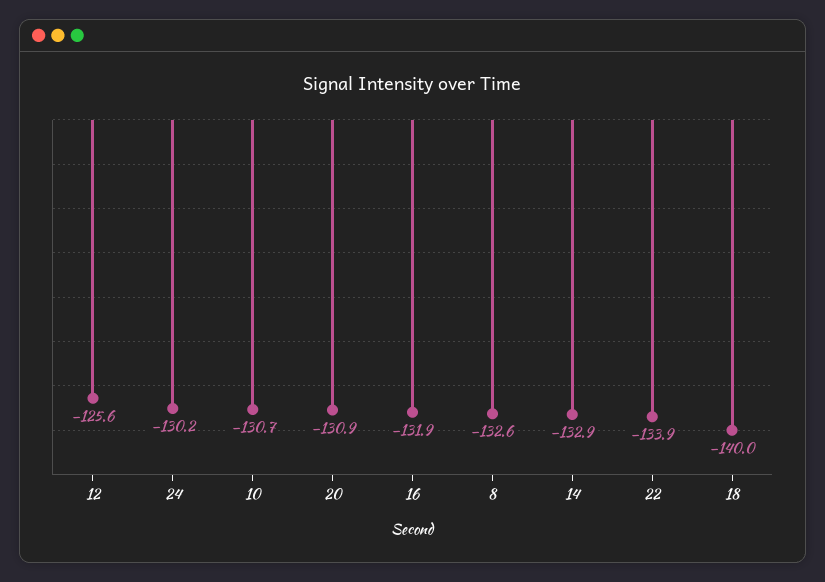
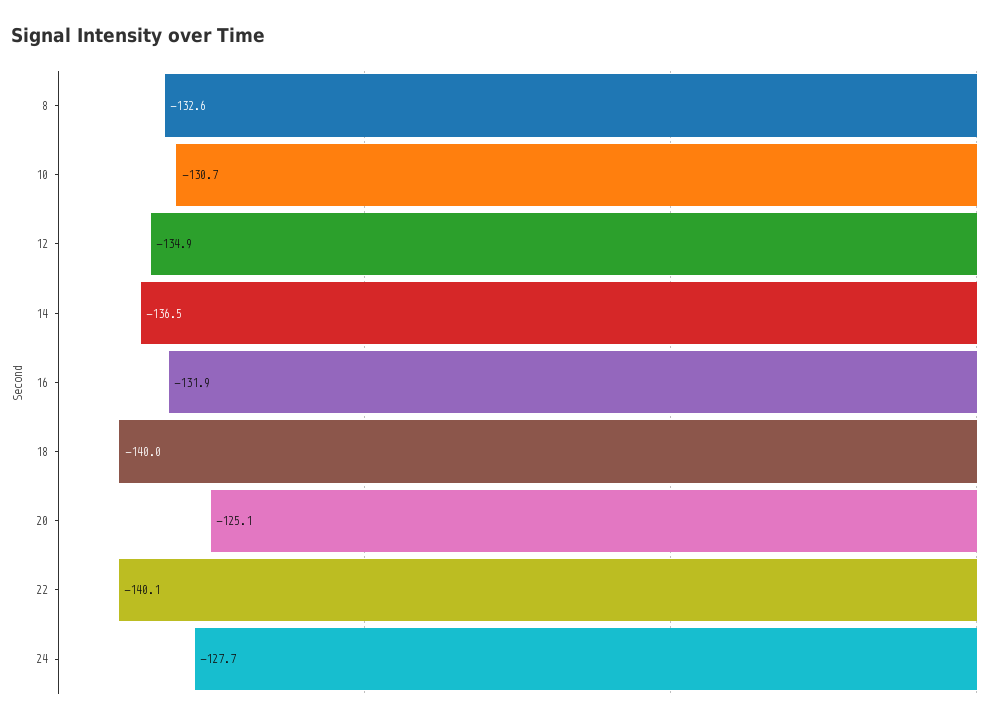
12: -125.6 -> -134.9
24: -130.2 -> -127.7
20: -130.9 -> -125.1
14: -132.9 -> -136.5
22: -133.9 -> -140.1

